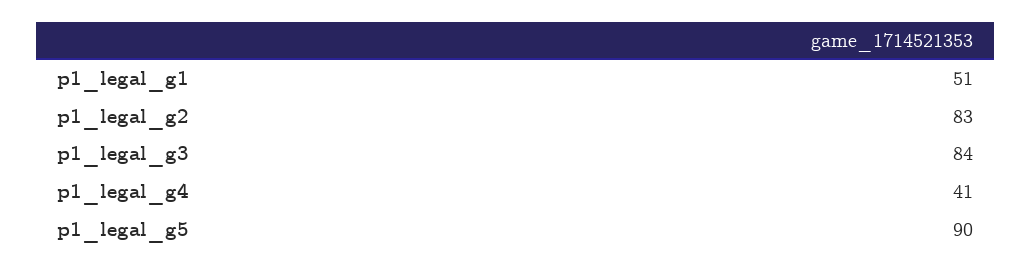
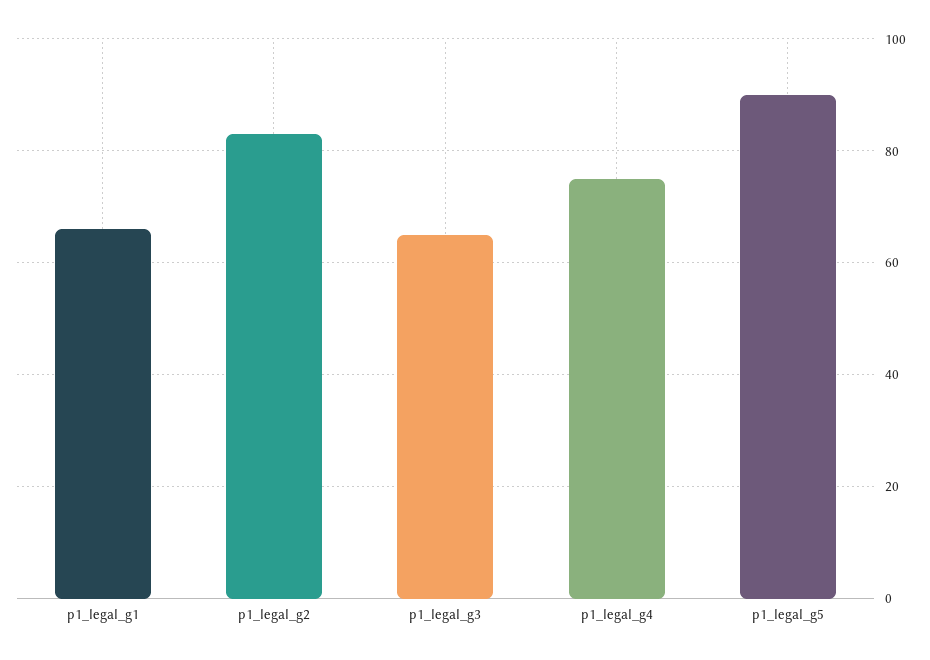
p1_legal_g1: 51 -> 65
p1_legal_g3: 84 -> 65
p1_legal_g4: 41 -> 75

